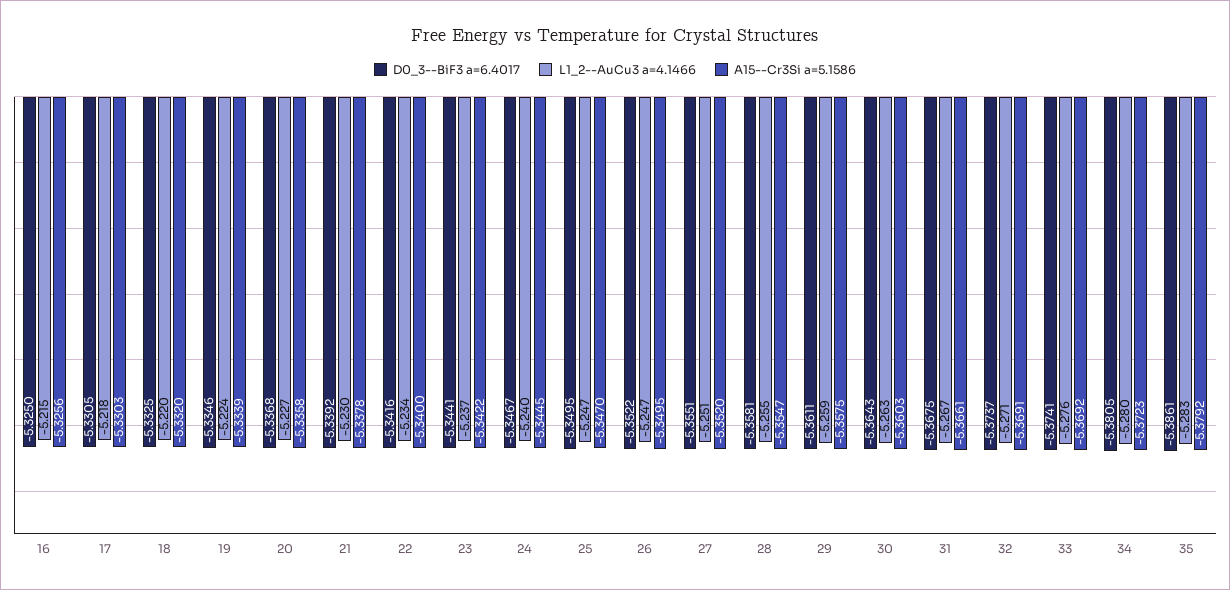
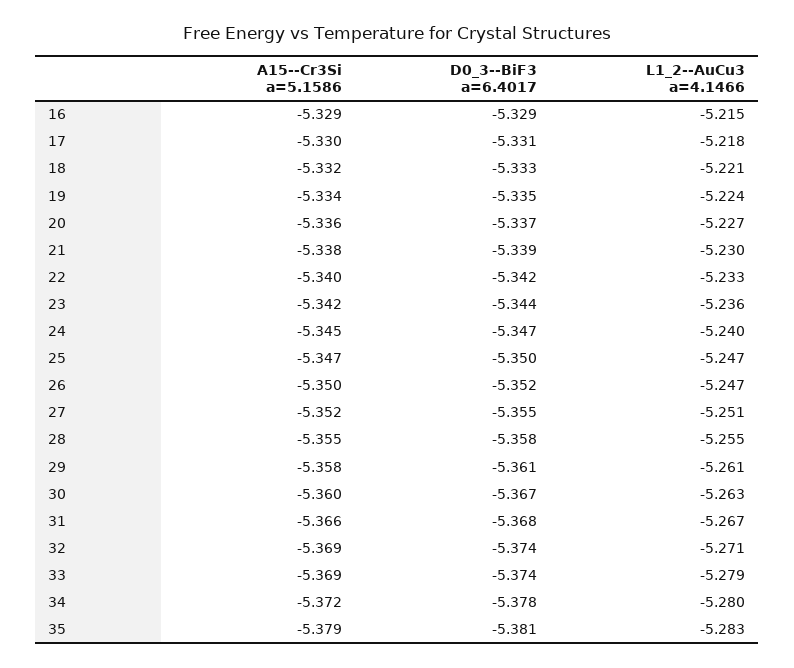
D0_3--BiF3 a=6.4017, 16: -5.325 -> -5.329
A15--Cr3Si a=5.1586, 16: -5.3256 -> -5.329
L1_2--AuCu3 a=4.1466, 18: -5.22 -> -5.221
L1_2--AuCu3 a=4.1466, 22: -5.234 -> -5.233
L1_2--AuCu3 a=4.1466, 23: -5.237 -> -5.236
L1_2--AuCu3 a=4.1466, 29: -5.259 -> -5.261
D0_3--BiF3 a=6.4017, 30: -5.3643 -> -5.367
L1_2--AuCu3 a=4.1466, 33: -5.276 -> -5.279
D0_3--BiF3 a=6.4017, 34: -5.3805 -> -5.378
D0_3--BiF3 a=6.4017, 35: -5.3861 -> -5.381

